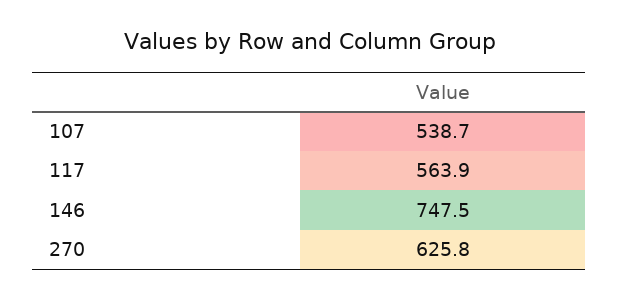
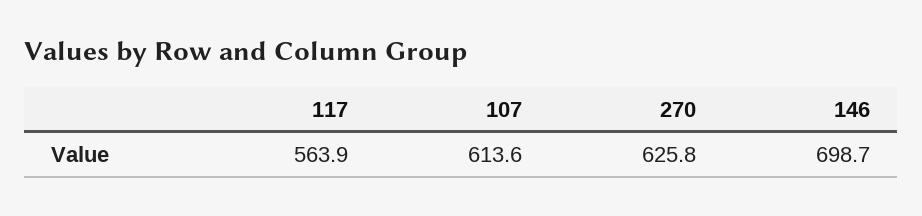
107: 538.7 -> 613.6
146: 747.5 -> 698.7

